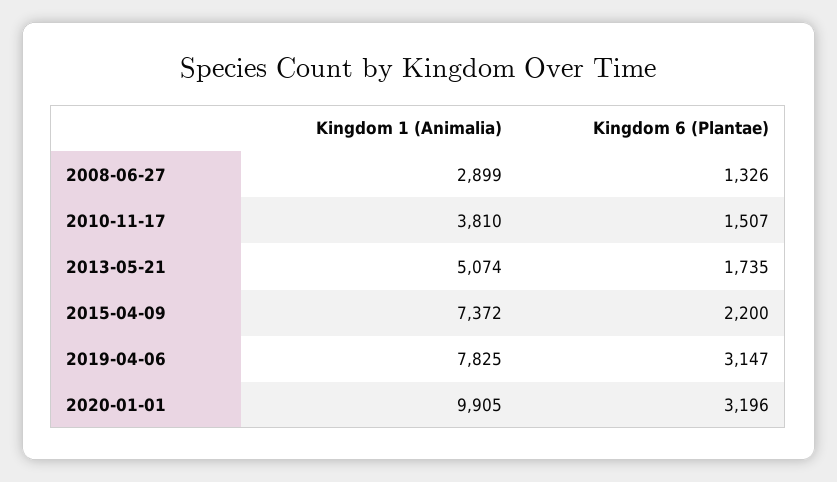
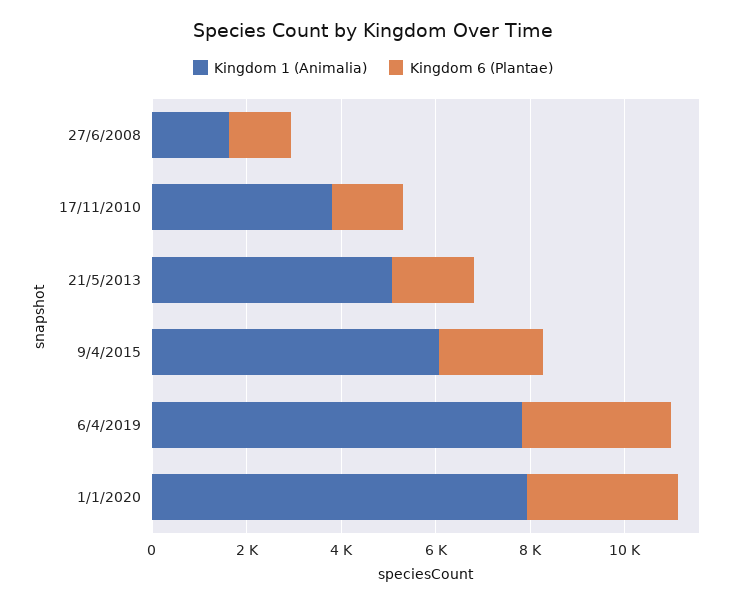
Kingdom 1 (Animalia), 2008-06-27: 2899 -> 1500
Kingdom 1 (Animalia), 2015-04-09: 7372 -> 6000
Kingdom 1 (Animalia), 2020-01-01: 9905 -> 8000

